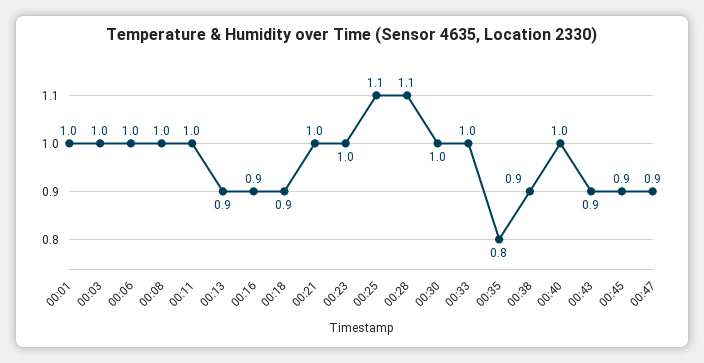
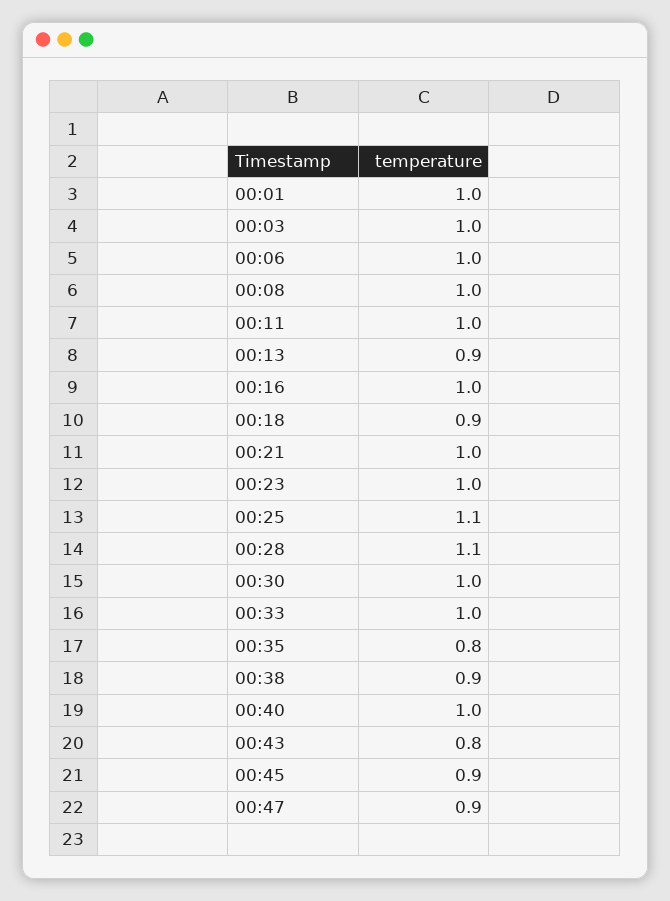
00:16: 0.9 -> 1
00:43: 0.9 -> 0.8

